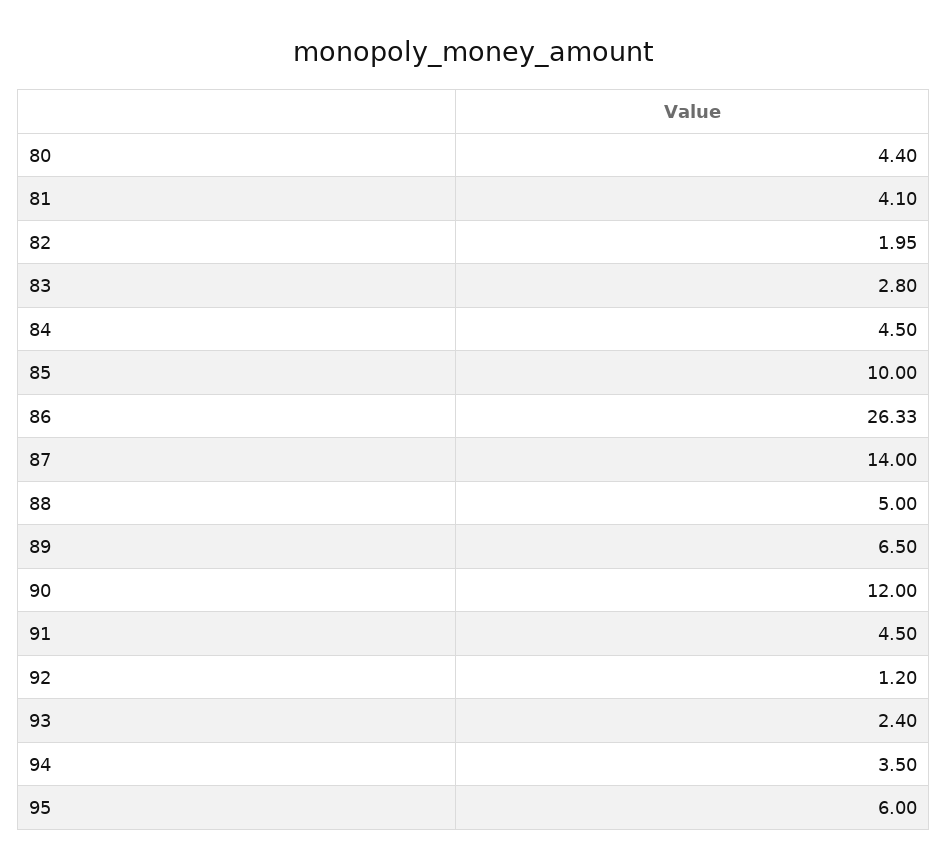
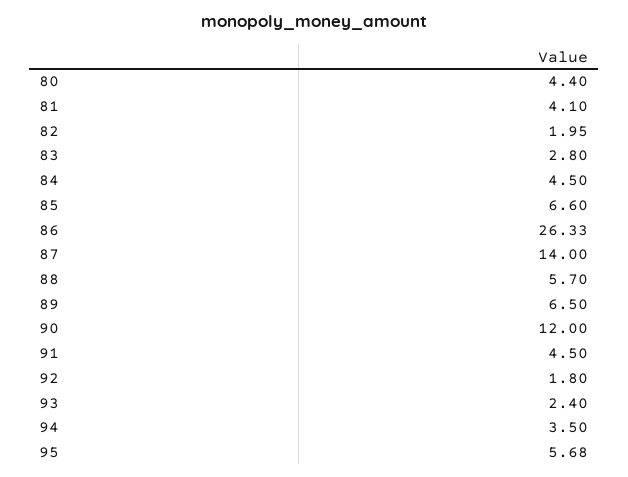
85: 10 -> 6.6
88: 5 -> 5.7
92: 1.2 -> 1.8
95: 6 -> 5.68

